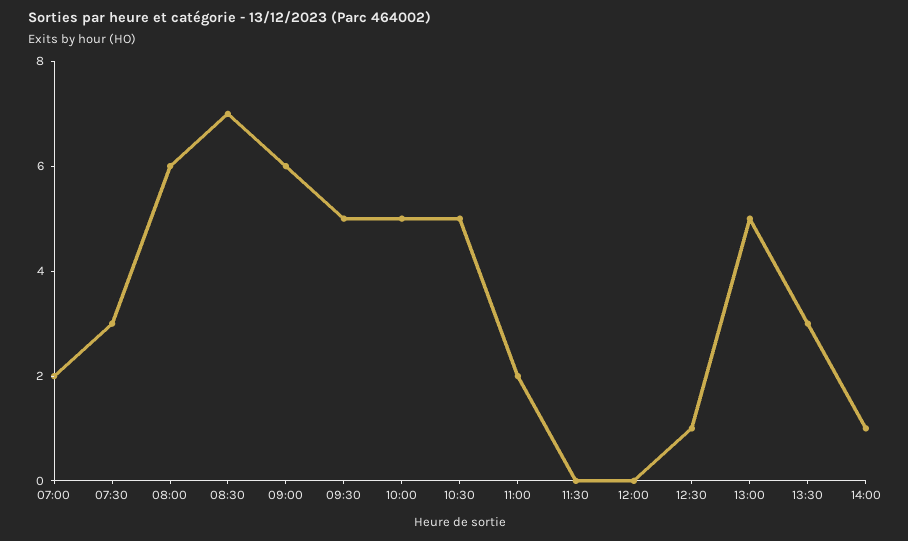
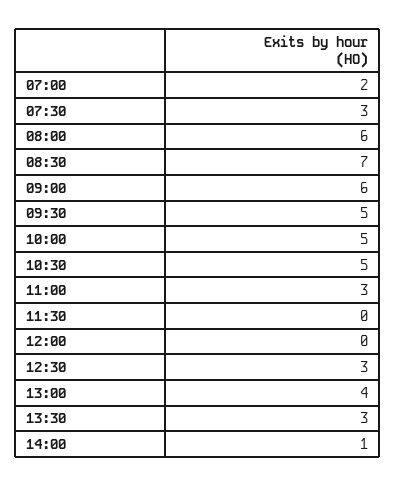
11:00: 2 -> 3
12:30: 1 -> 3
13:00: 5 -> 4

